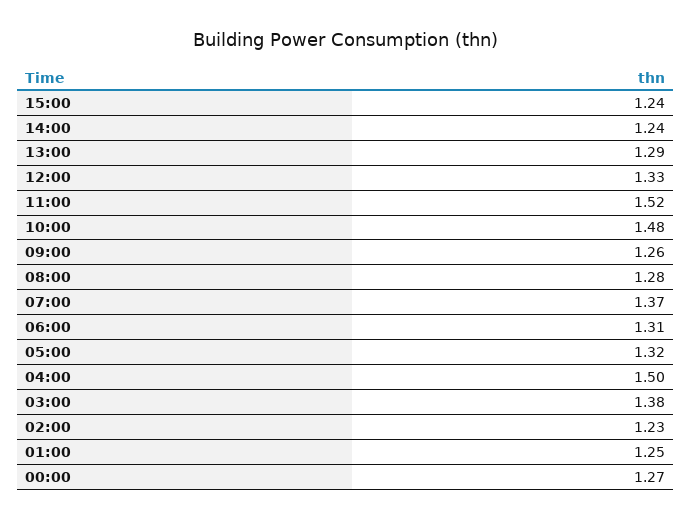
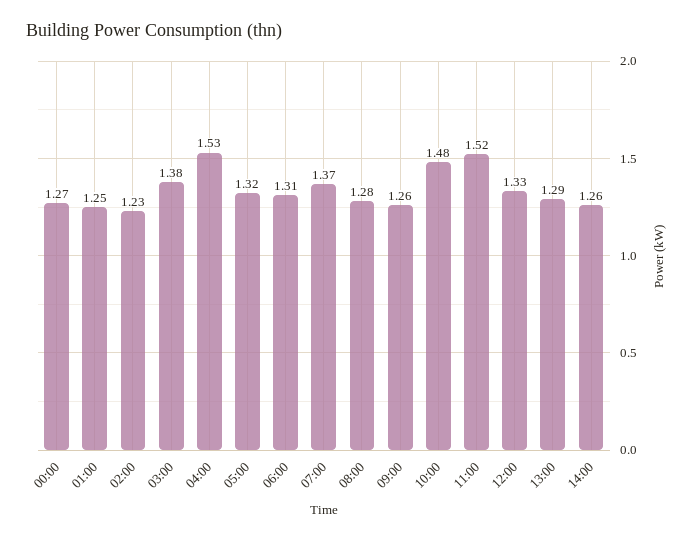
15:00: 1.24 -> none
14:00: 1.24 -> 1.26
04:00: 1.5 -> 1.53

